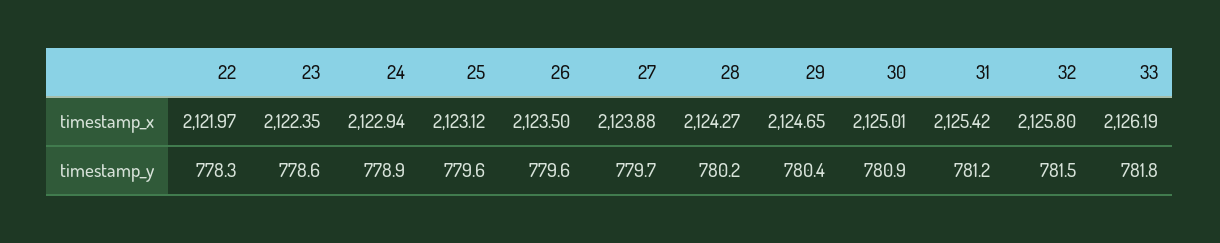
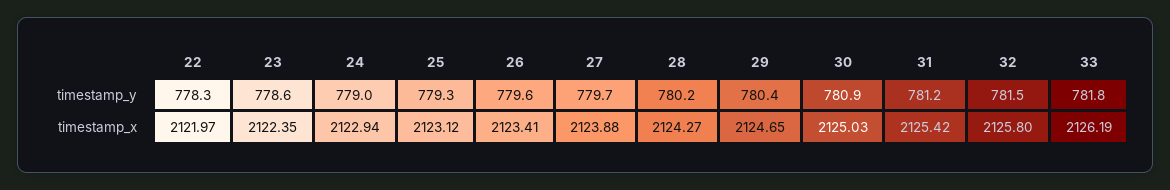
26, timestamp_x: 2123.5 -> 2123.41
30, timestamp_x: 2125.01 -> 2125.03
24, timestamp_y: 778.9 -> 779
25, timestamp_y: 779.6 -> 779.3

